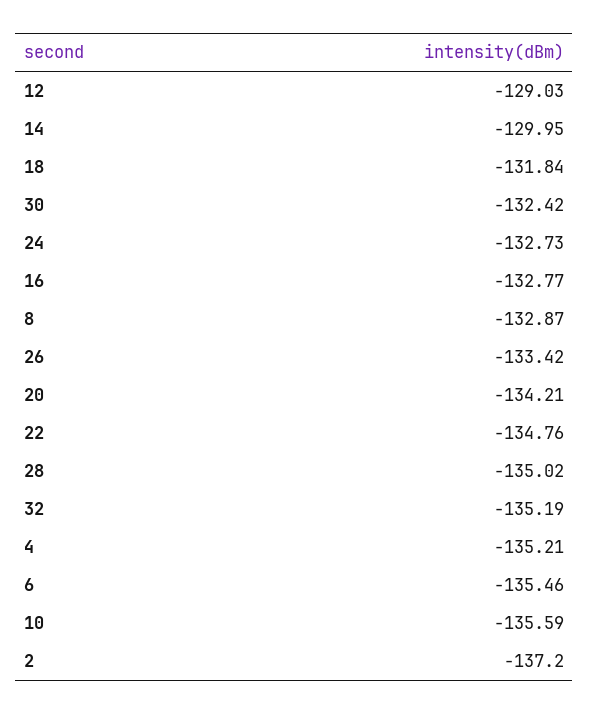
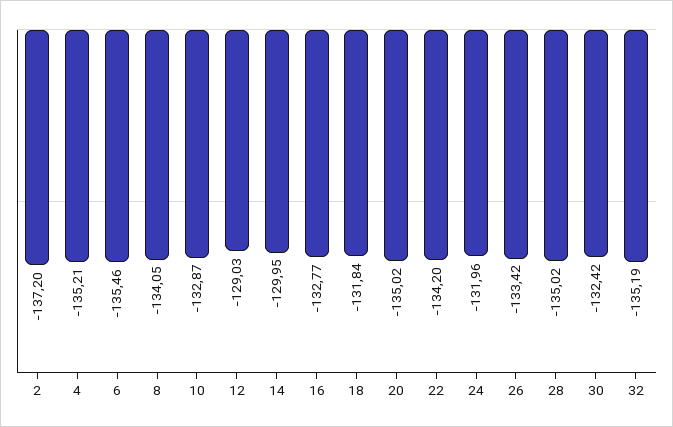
24: -132.73 -> -131.96
8: -132.87 -> -134.05
20: -134.21 -> -135.02
22: -134.76 -> -134.2
10: -135.59 -> -132.87

